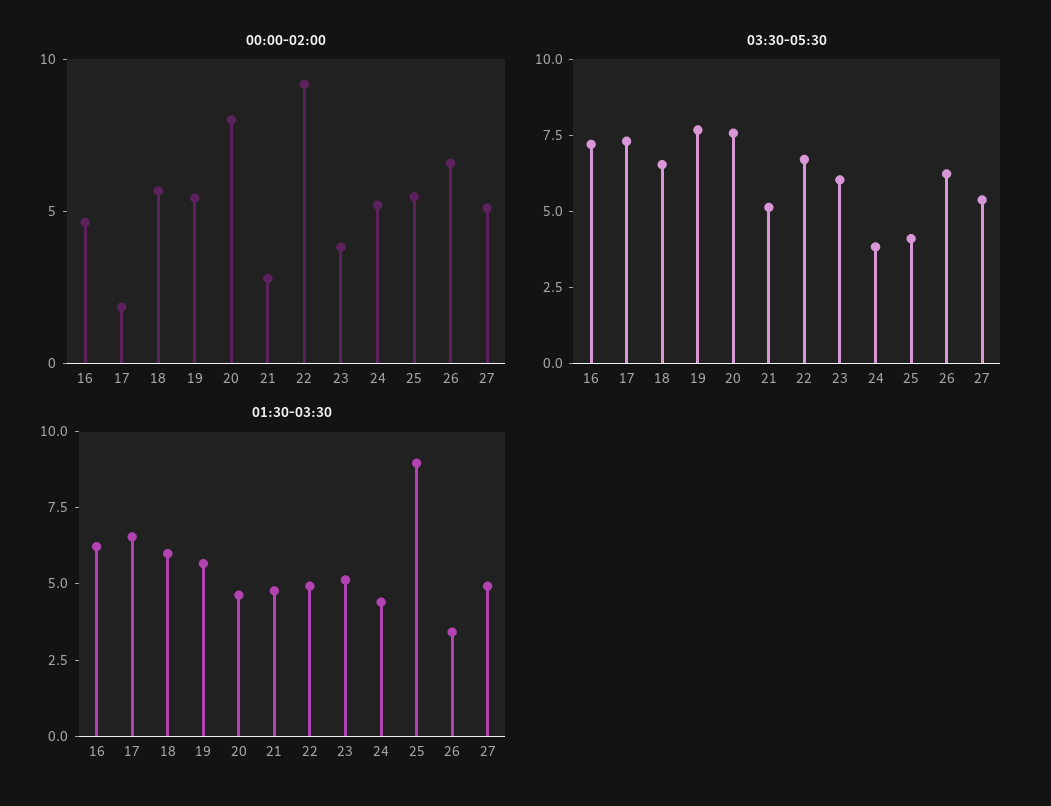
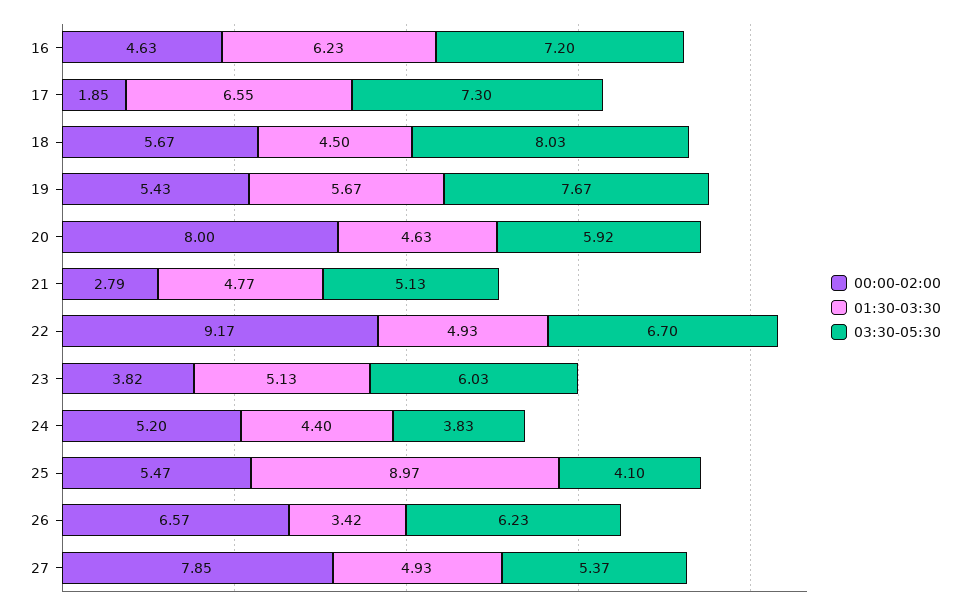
00:00-02:00, 27: 5 -> 7.85
03:30-05:30, 18: 6.5 -> 8.03
03:30-05:30, 20: 7.5 -> 5.92
01:30-03:30, 18: 6 -> 4.5

